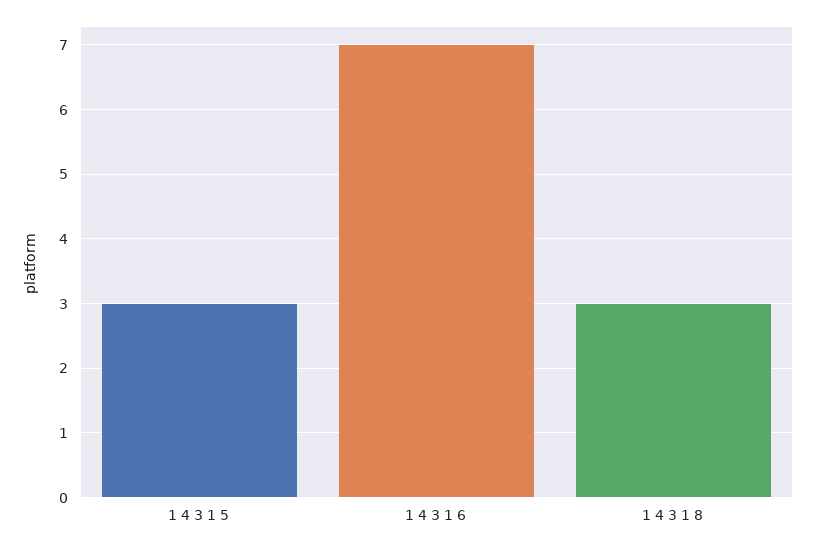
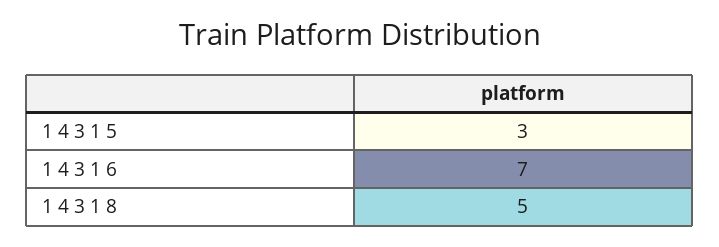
1 4 3 1 8: 3 -> 5

